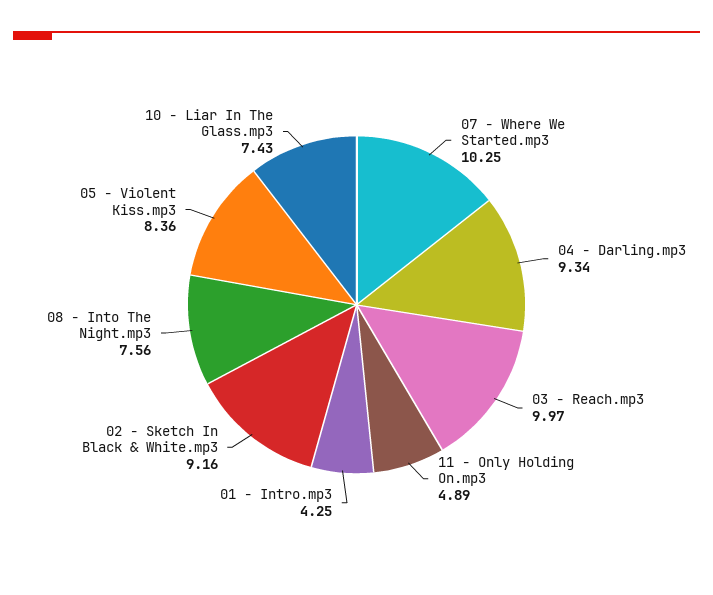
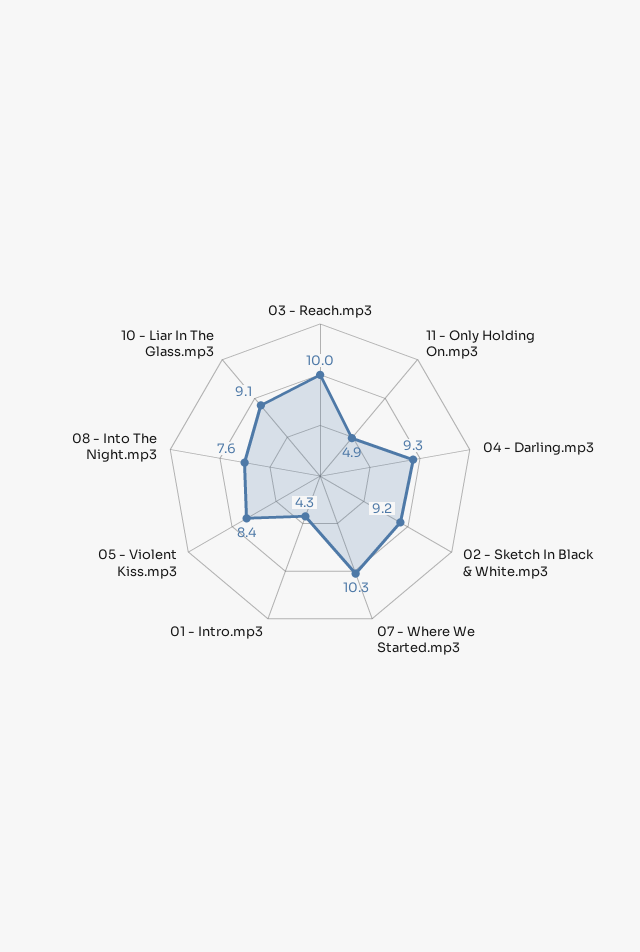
10 - Liar In The Glass.mp3: 7.43 -> 9.1

